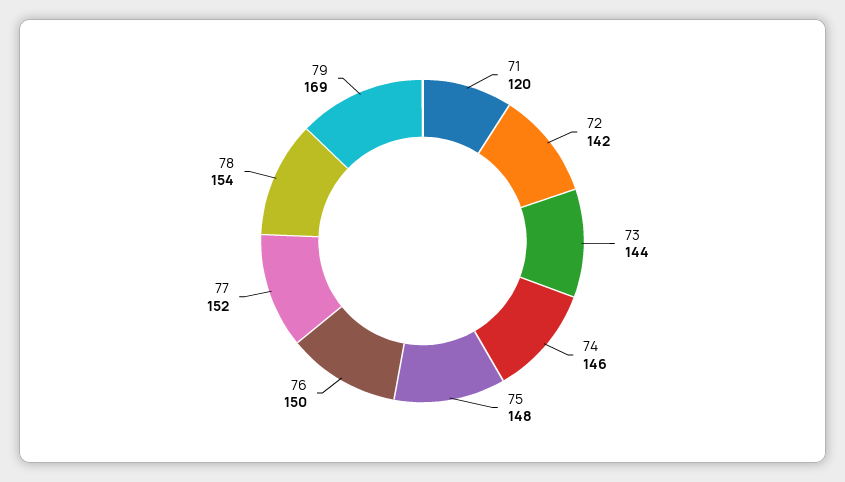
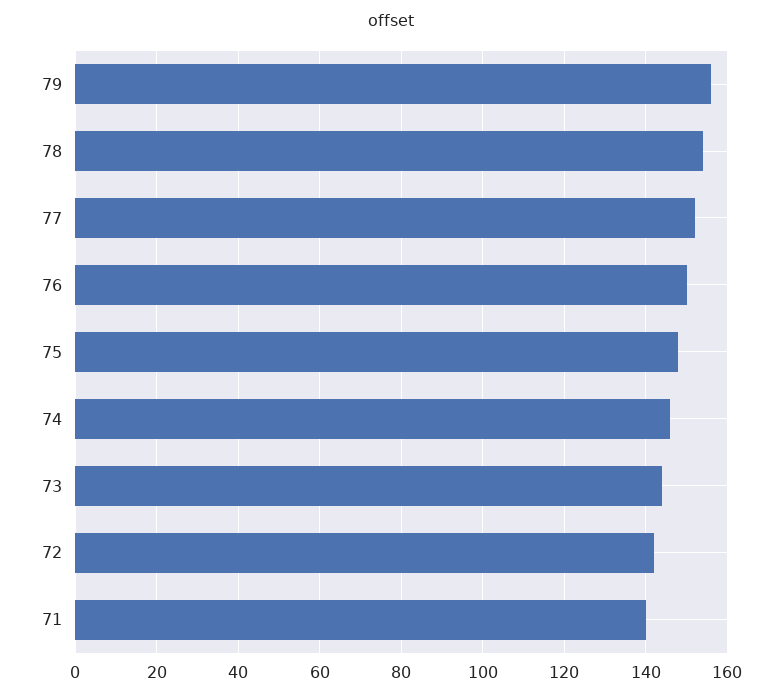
71: 120 -> 140
79: 169 -> 155

